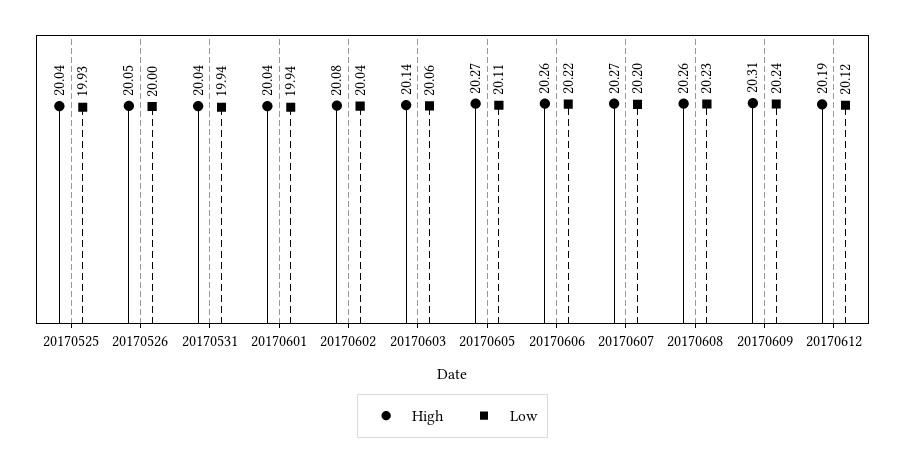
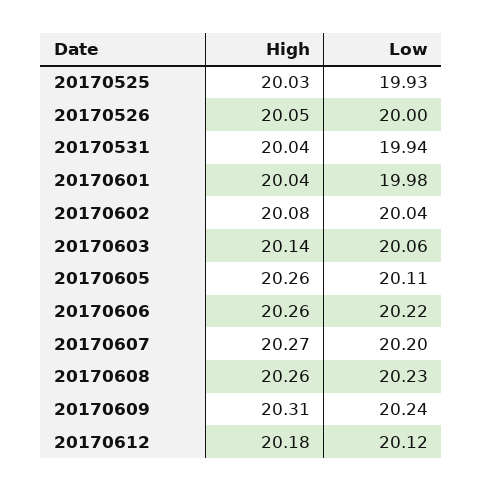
High, 20170525: 20.04 -> 20.03
Low, 20170601: 19.94 -> 19.98
High, 20170605: 20.27 -> 20.26
High, 20170612: 20.19 -> 20.18

